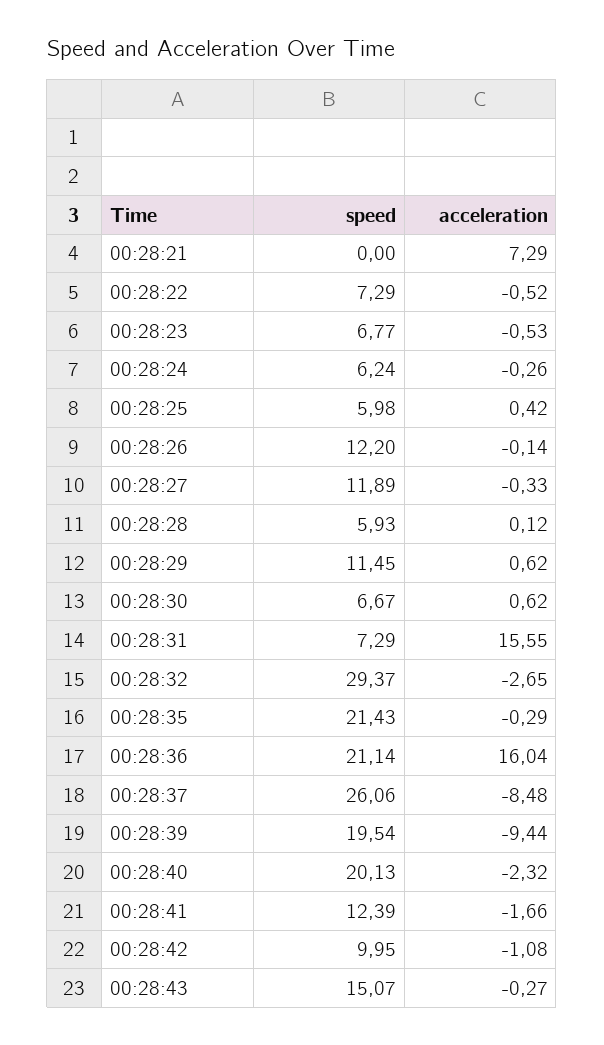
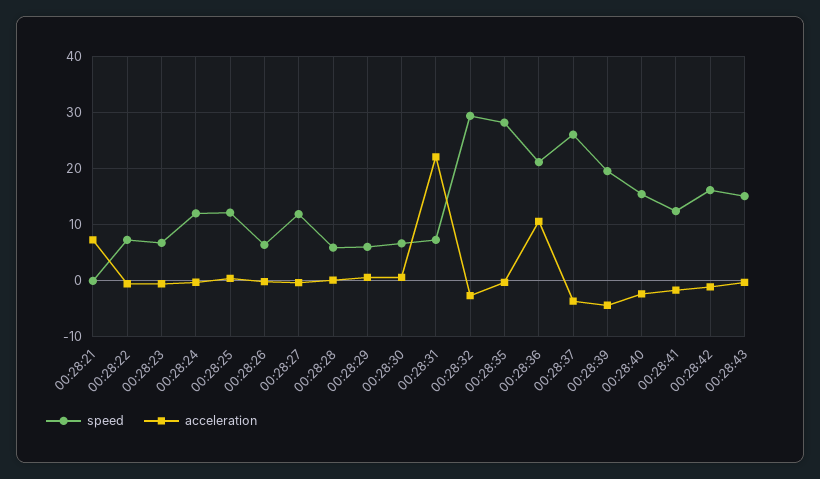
speed, 00:28:24: 6.24 -> 12
speed, 00:28:25: 5.98 -> 12
speed, 00:28:26: 12.2 -> 6
speed, 00:28:29: 11.45 -> 6
acceleration, 00:28:31: 15.55 -> 22
speed, 00:28:35: 21.43 -> 28
acceleration, 00:28:36: 16.04 -> 10
acceleration, 00:28:37: -8.48 -> -4
acceleration, 00:28:39: -9.44 -> -4
speed, 00:28:40: 20.13 -> 16
speed, 00:28:42: 9.95 -> 16

